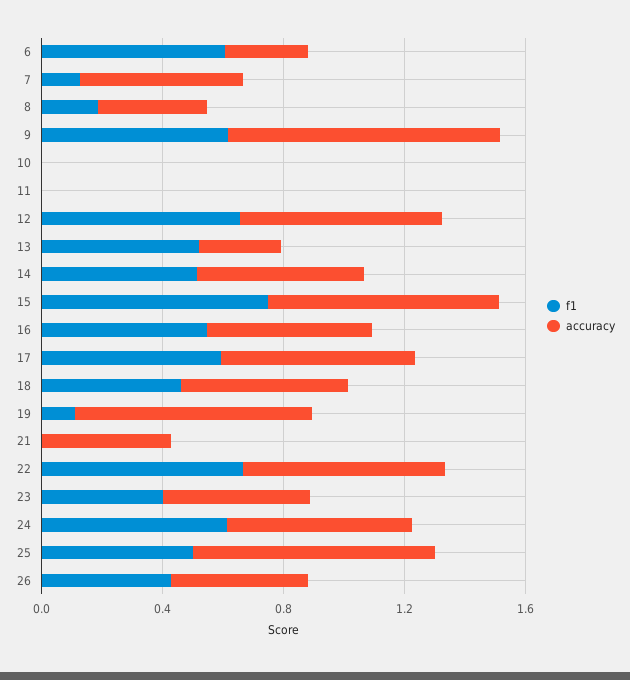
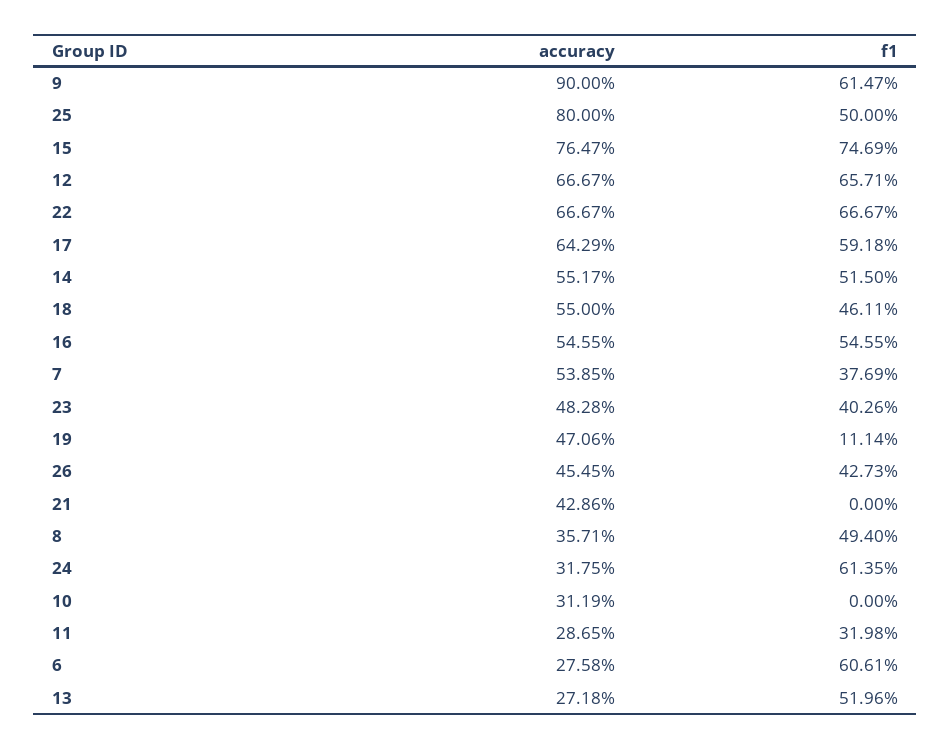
f1, 7: 0.1 -> 0.3769
f1, 8: 0.2 -> 0.494
accuracy, 10: 0 -> 0.3119
f1, 11: 0 -> 0.3198
accuracy, 11: 0 -> 0.2865
accuracy, 19: 0.8 -> 0.4706
accuracy, 24: 0.6 -> 0.3175

